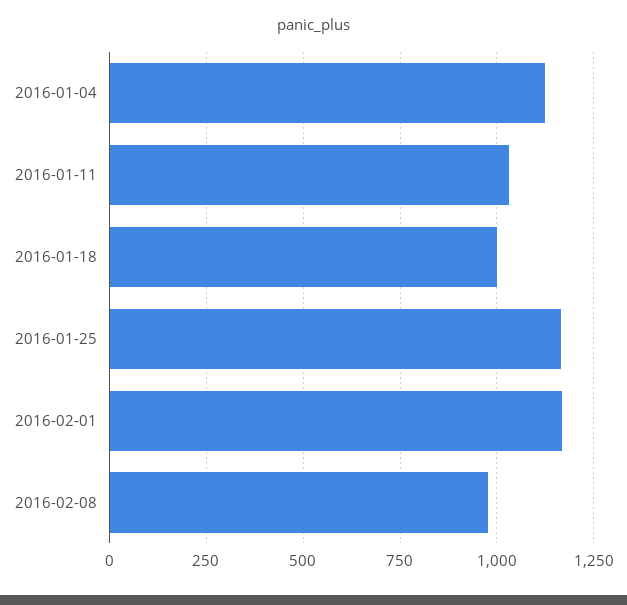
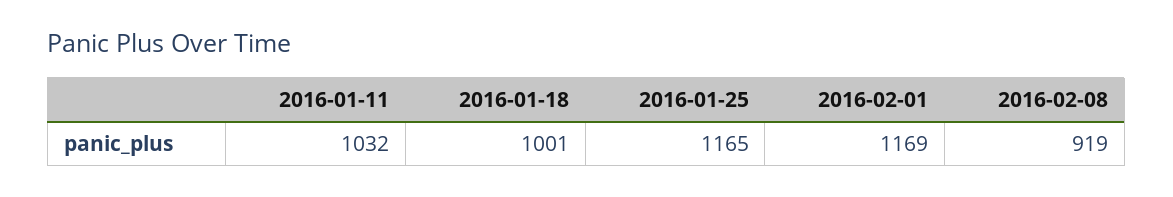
2016-01-04: 1125 -> none
2016-02-08: 975 -> 919

